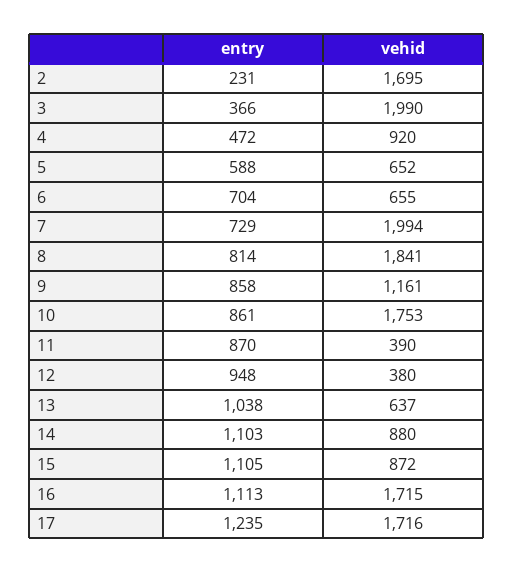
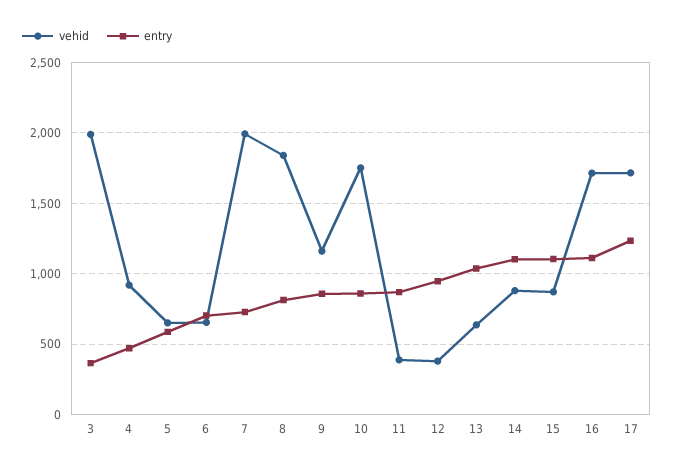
entry, 2: 231 -> none
vehid, 2: 1695 -> none

